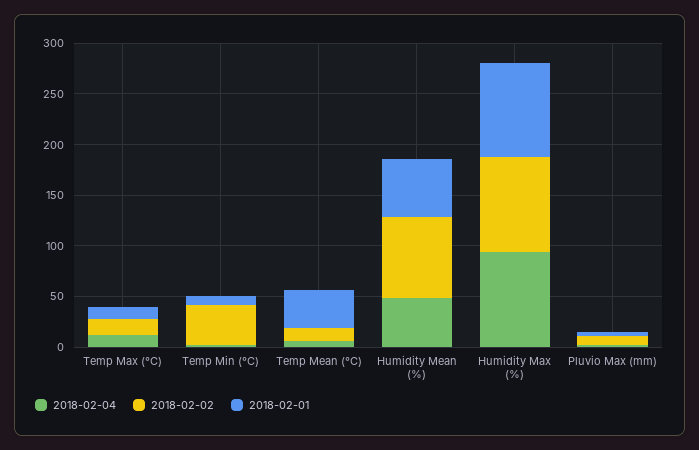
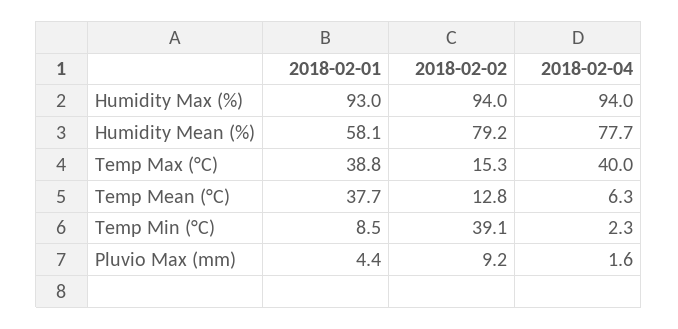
2018-02-04, Temp Max (°C): 10 -> 40
2018-02-01, Temp Max (°C): 10 -> 38.8
2018-02-04, Humidity Mean (%): 50 -> 77.7

